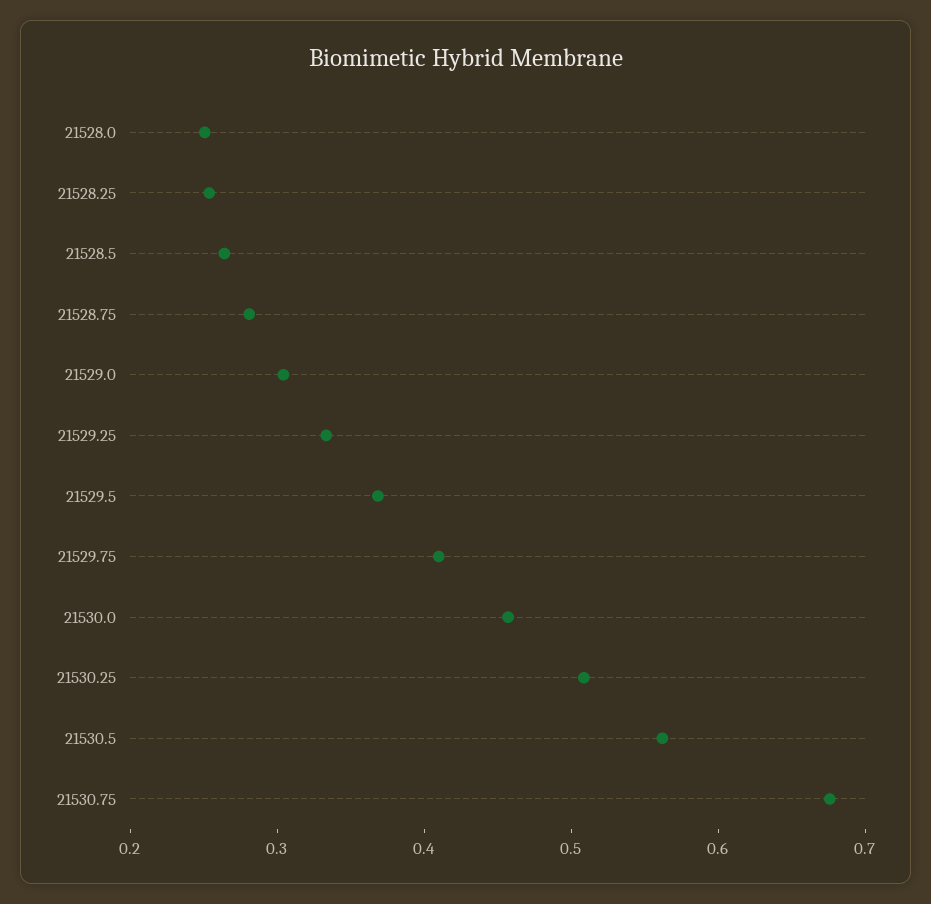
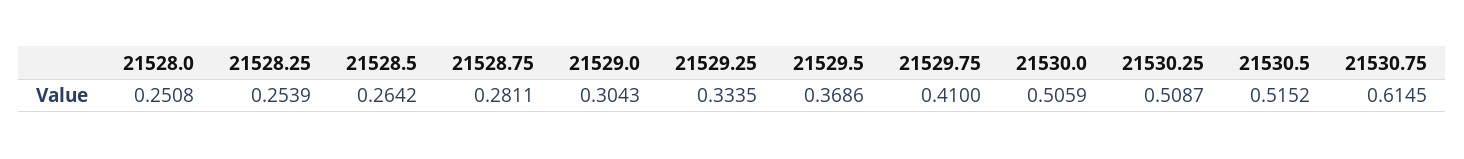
21530.0: 0.46 -> 0.5059
21530.5: 0.56 -> 0.5152
21530.75: 0.68 -> 0.6145

